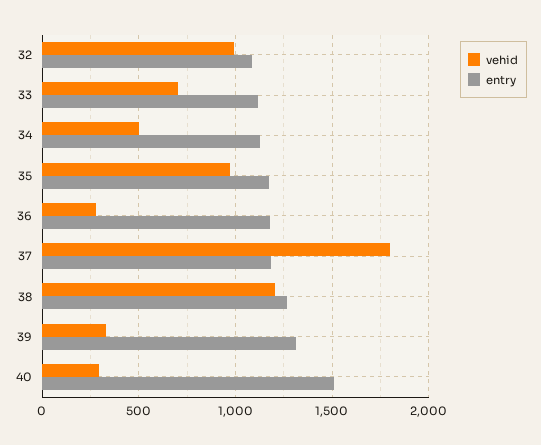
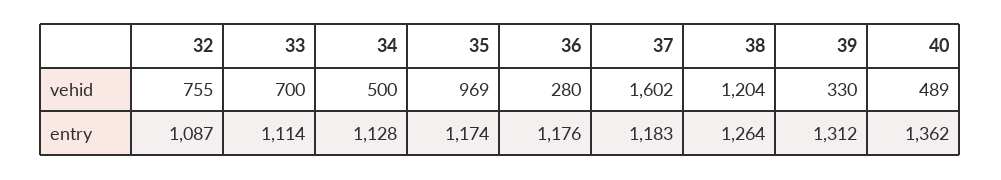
vehid, 32: 1000 -> 755
vehid, 37: 1800 -> 1602
vehid, 40: 300 -> 489
entry, 40: 1500 -> 1362

